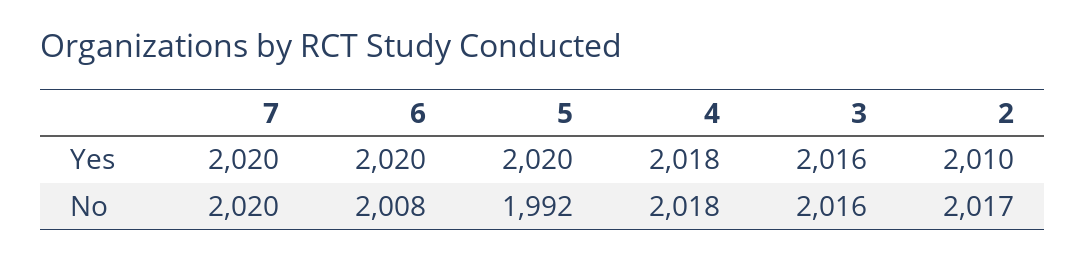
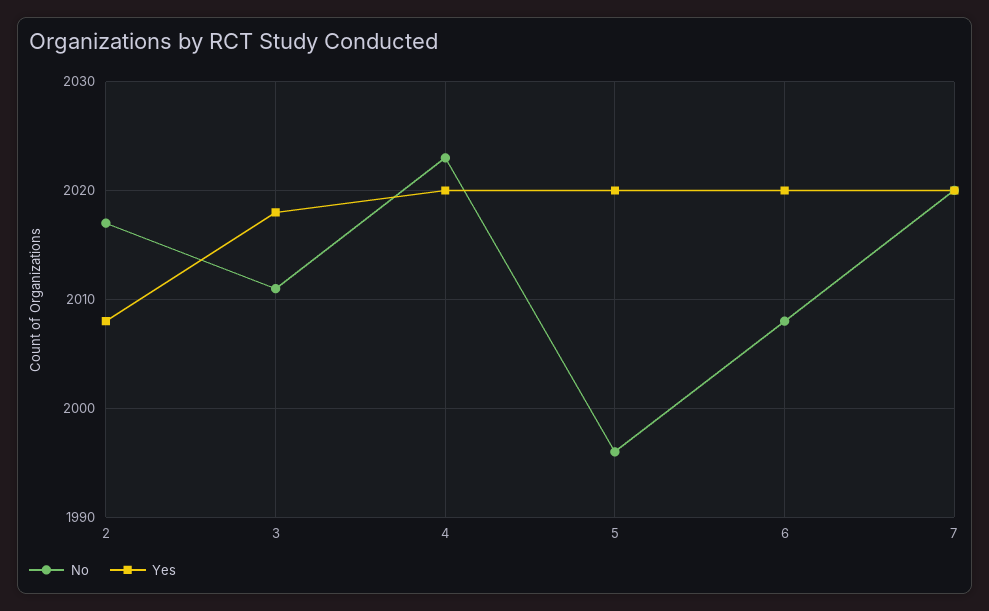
Yes, 4: 2018 -> 2020
Yes, 3: 2016 -> 2018
Yes, 2: 2010 -> 2008
No, 5: 1992 -> 1996
No, 4: 2018 -> 2023
No, 3: 2016 -> 2011

